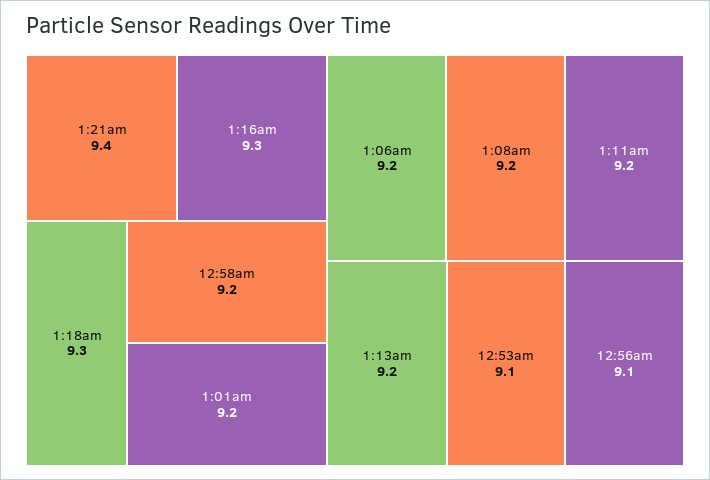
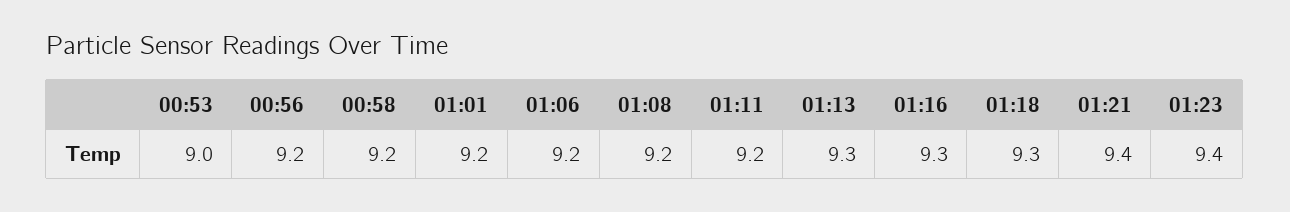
1:13am: 9.2 -> 9.3
12:53am: 9.1 -> 9
12:56am: 9.1 -> 9.2
01:23: none -> 9.4

